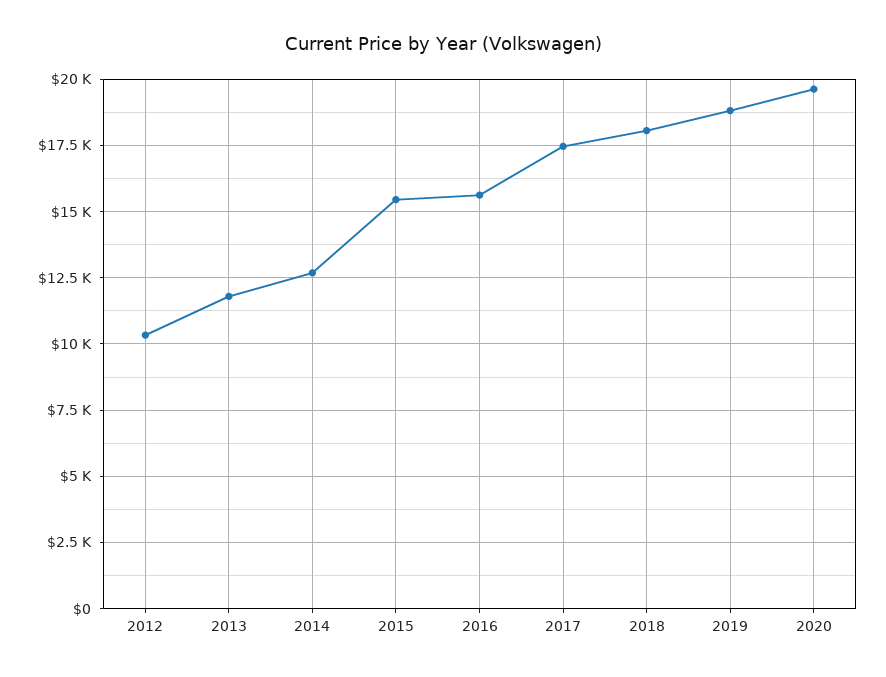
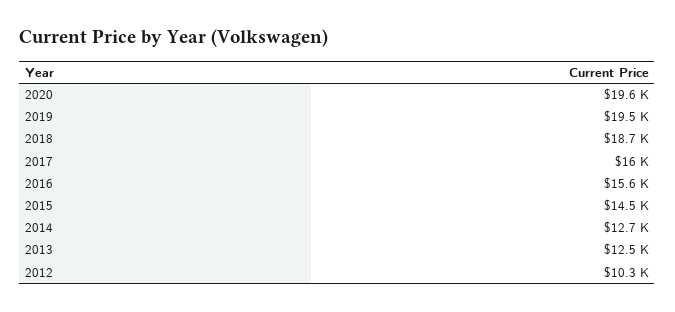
2013: 11750 -> 12500
2015: 15500 -> 14500
2017: 17500 -> 16000
2018: 18000 -> 18700
2019: 18750 -> 19500

